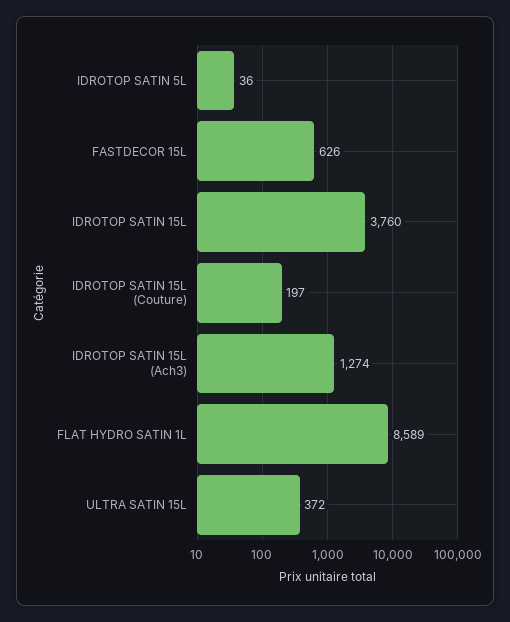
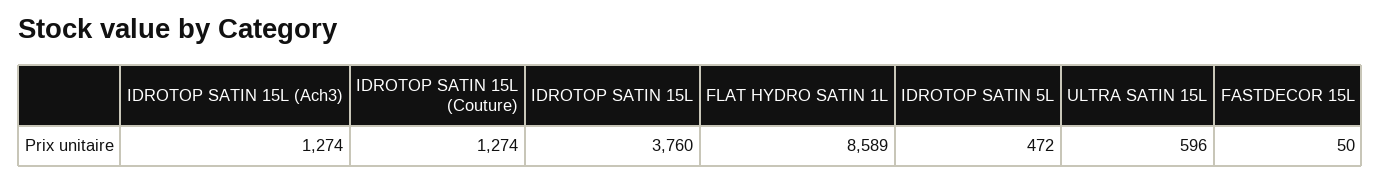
IDROTOP SATIN 5L: 36 -> 472
FASTDECOR 15L: 626 -> 50
IDROTOP SATIN 15L (Couture): 197 -> 1274
ULTRA SATIN 15L: 372 -> 596

